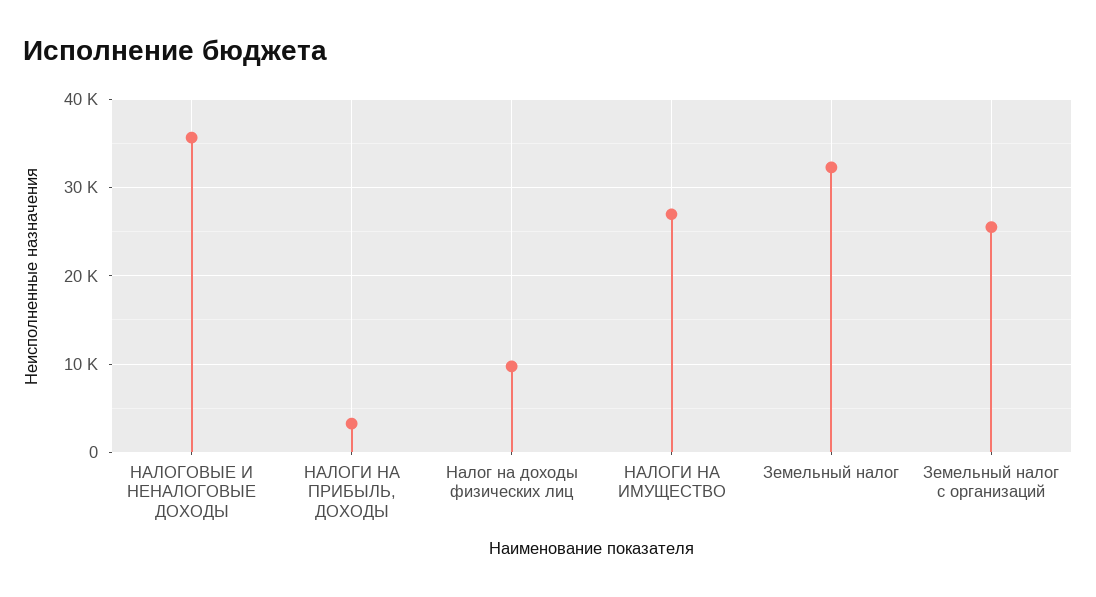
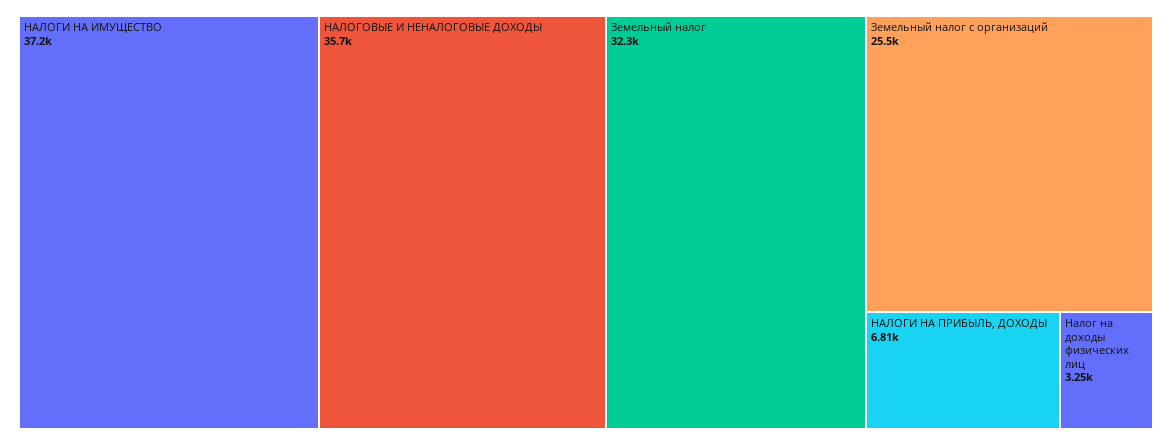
НАЛОГИ НА ПРИБЫЛЬ, ДОХОДЫ: 3000 -> 6810
Налог на доходы физических лиц: 10000 -> 3250
НАЛОГИ НА ИМУЩЕСТВО: 27000 -> 37200

